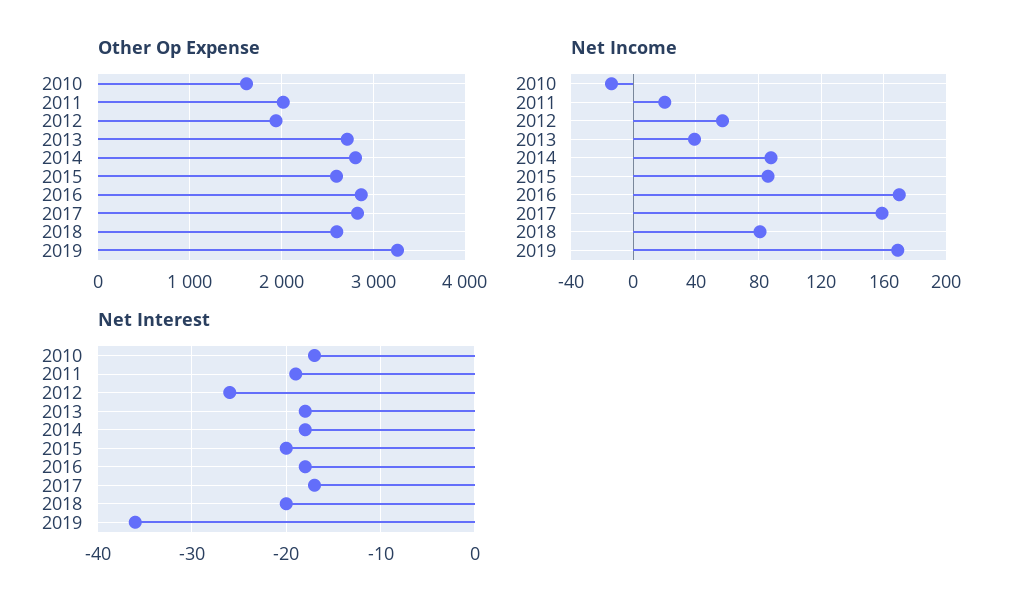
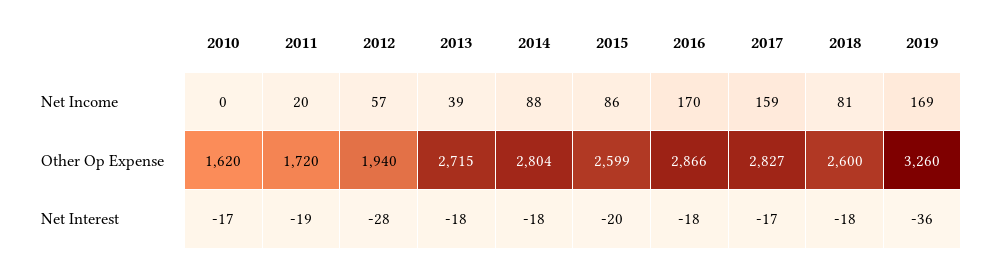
Other Op Expense, 2011: 2000 -> 1720
Net Income, 2010: -15 -> 0
Net Interest, 2012: -26 -> -28
Net Interest, 2018: -20 -> -18

